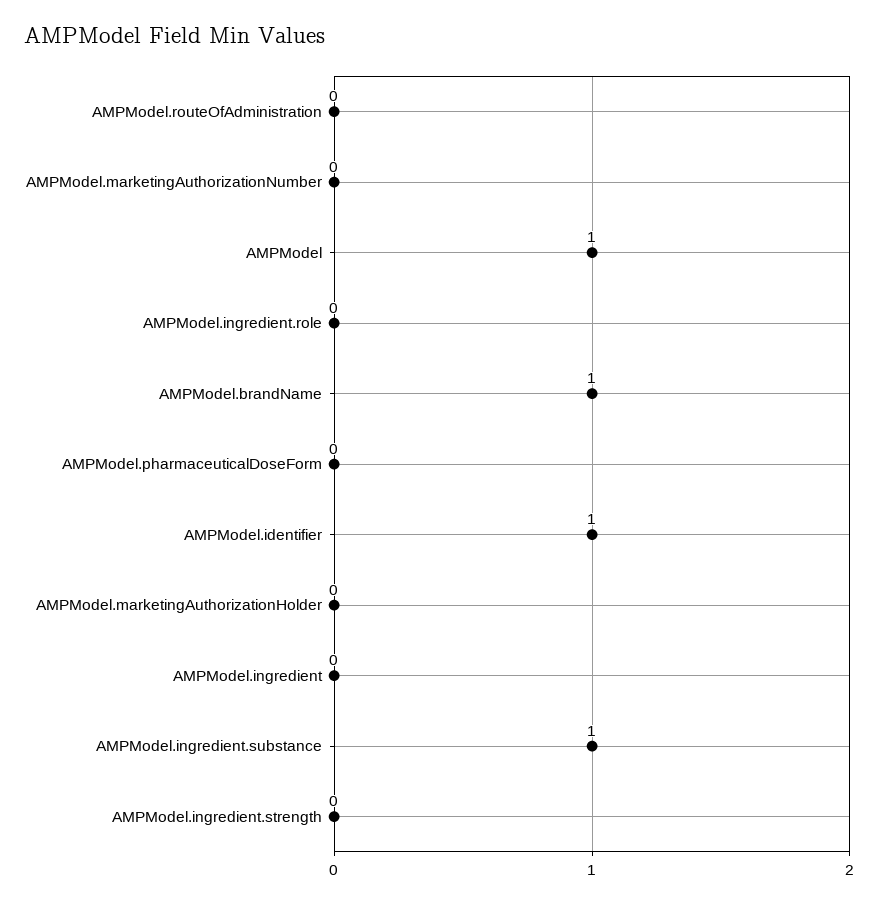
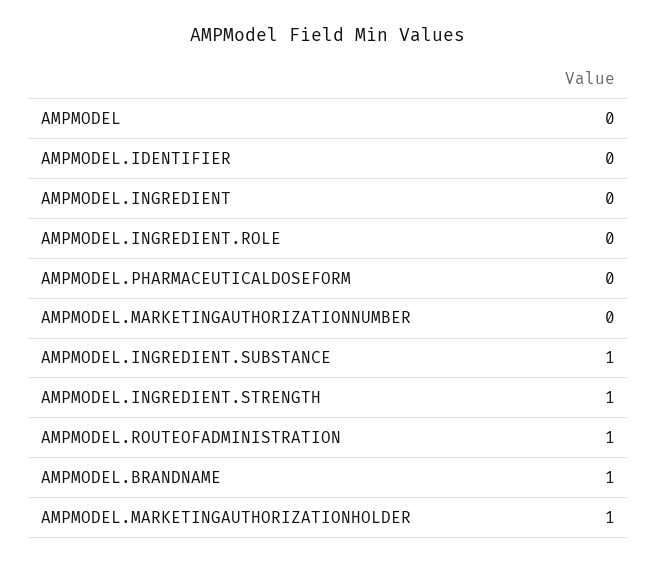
AMPModel.routeOfAdministration: 0 -> 1
AMPModel: 1 -> 0
AMPModel.identifier: 1 -> 0
AMPModel.marketingAuthorizationHolder: 0 -> 1
AMPModel.ingredient.strength: 0 -> 1

